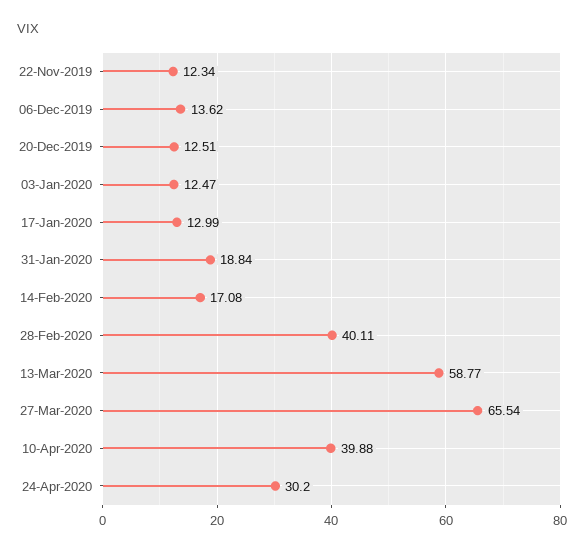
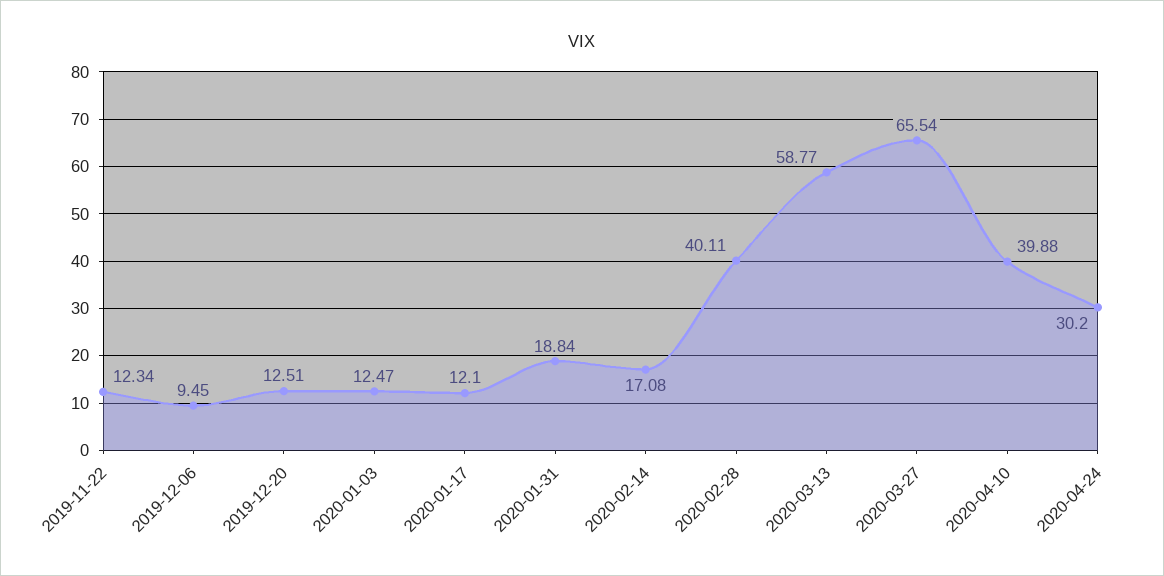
06-Dec-2019: 13.62 -> 9.45
17-Jan-2020: 12.99 -> 12.1

